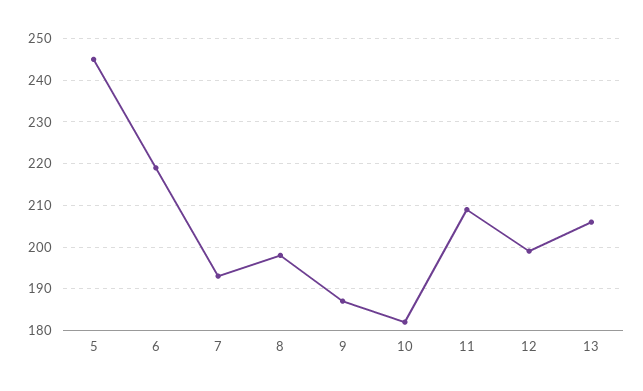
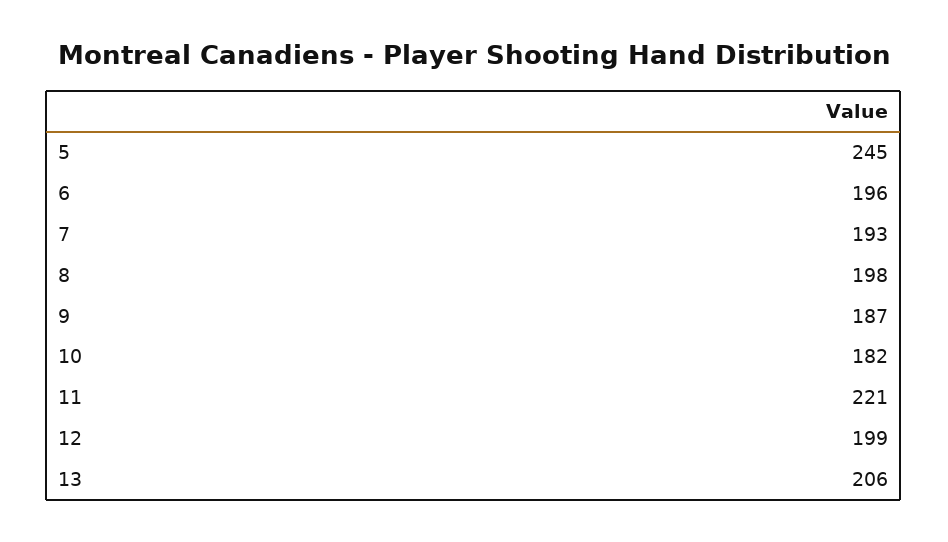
6: 220 -> 196
11: 210 -> 221

